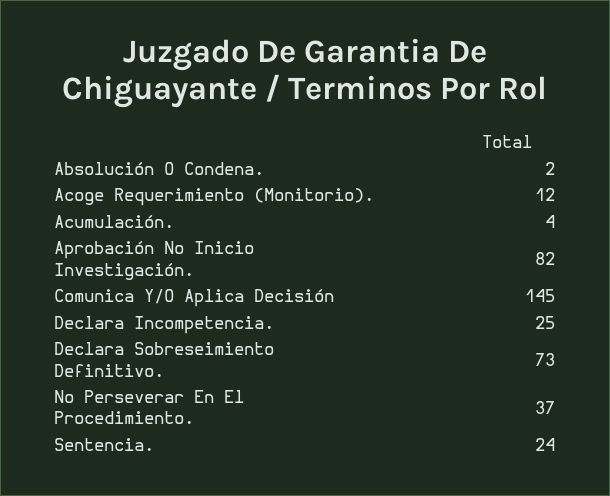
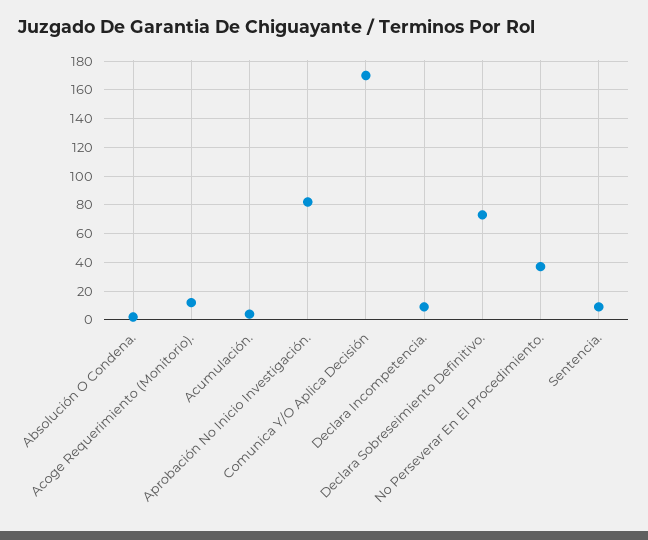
Comunica Y/O Aplica Decisión: 145 -> 170
Declara Incompetencia.: 25 -> 10
Sentencia.: 24 -> 10

